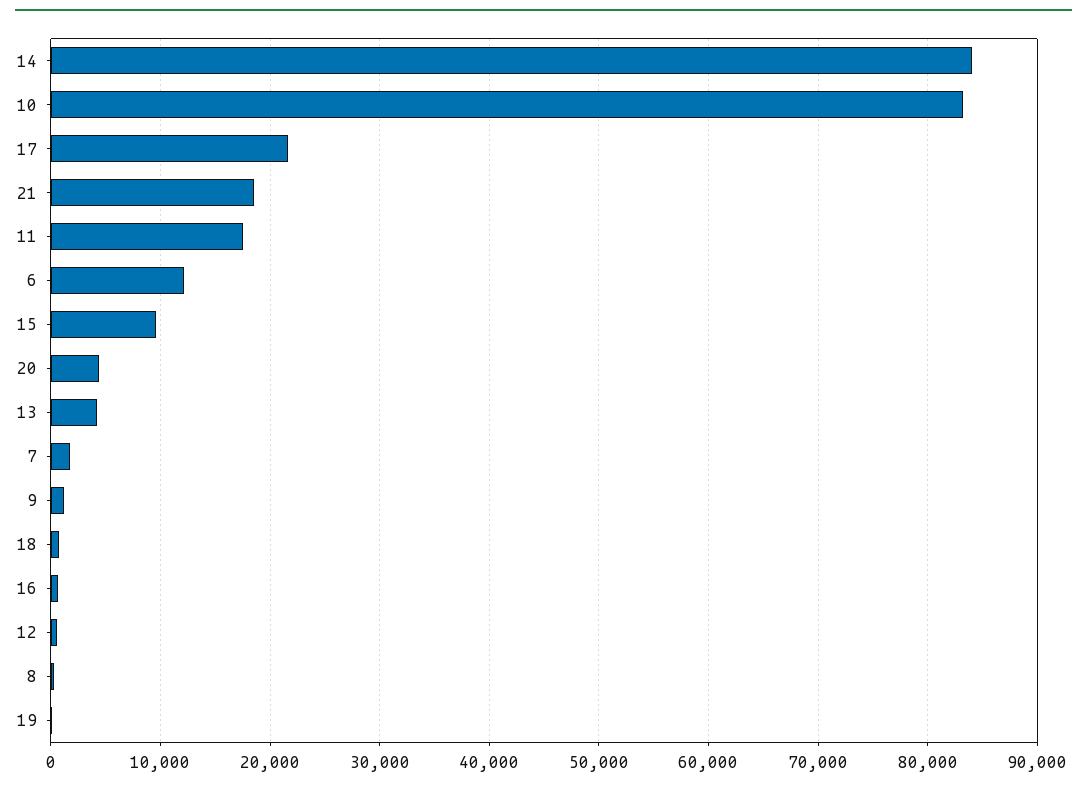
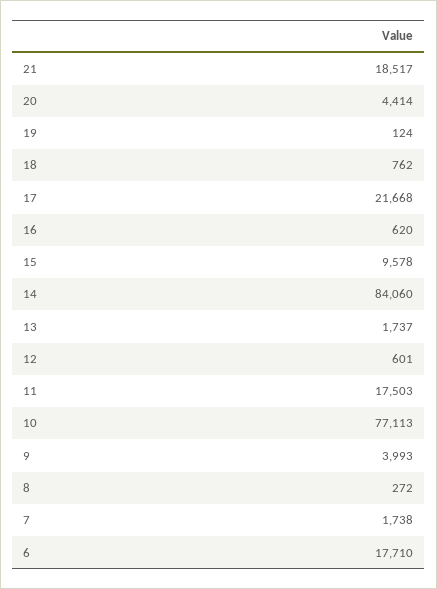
10: 83000 -> 77113
6: 12000 -> 17710
13: 4000 -> 1737
9: 1000 -> 3993

